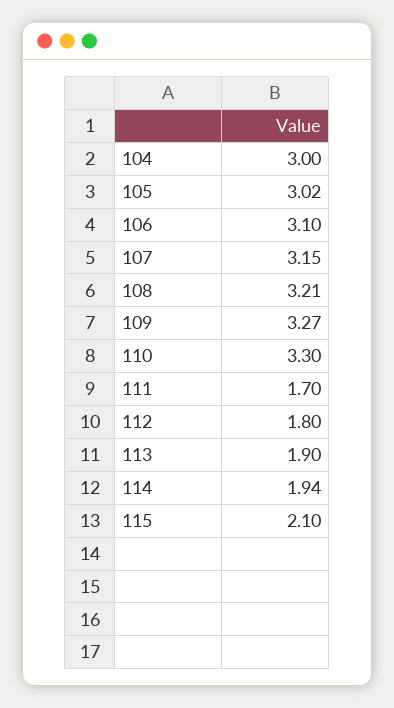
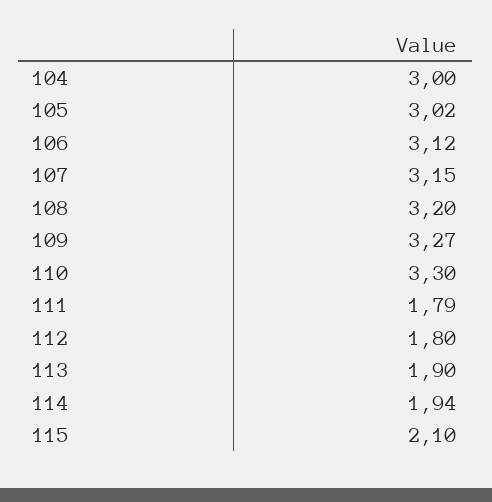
106: 3.1 -> 3.12
108: 3.21 -> 3.2
111: 1.7 -> 1.79

